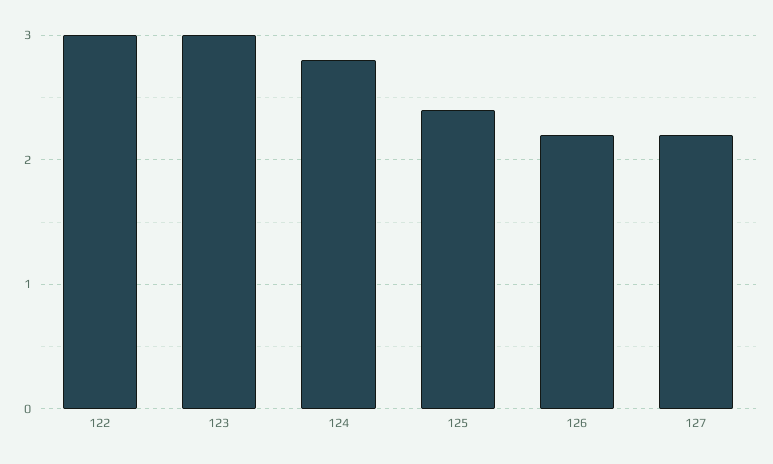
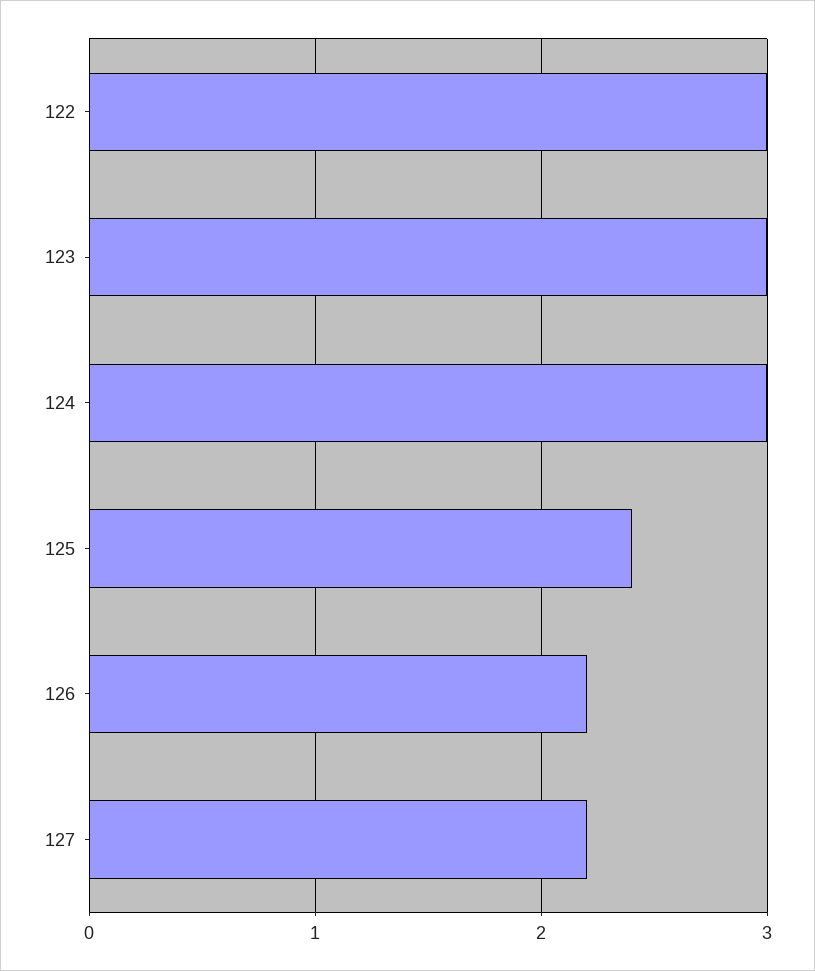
124: 2.8 -> 3

